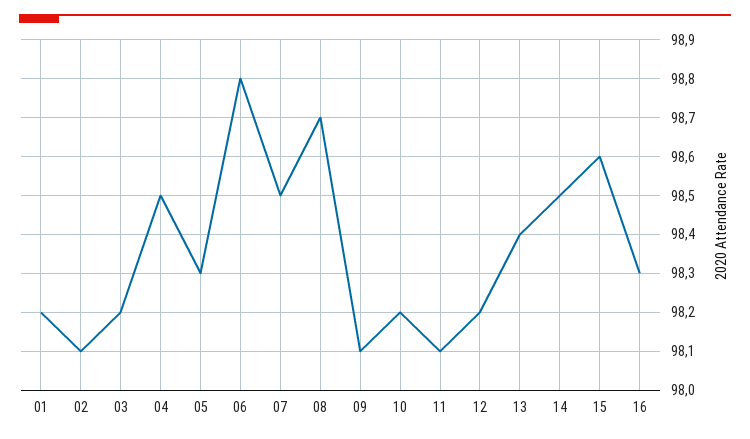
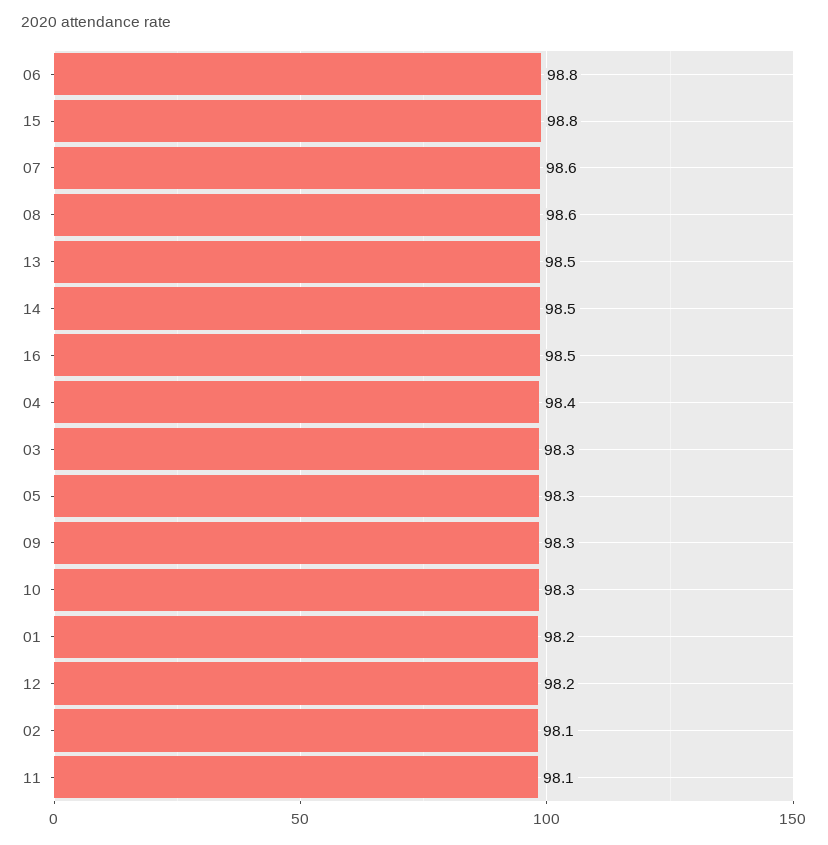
03: 98.2 -> 98.3
04: 98.5 -> 98.4
07: 98.5 -> 98.6
08: 98.7 -> 98.6
09: 98.1 -> 98.3
10: 98.2 -> 98.3
13: 98.4 -> 98.5
15: 98.6 -> 98.8
16: 98.3 -> 98.5

